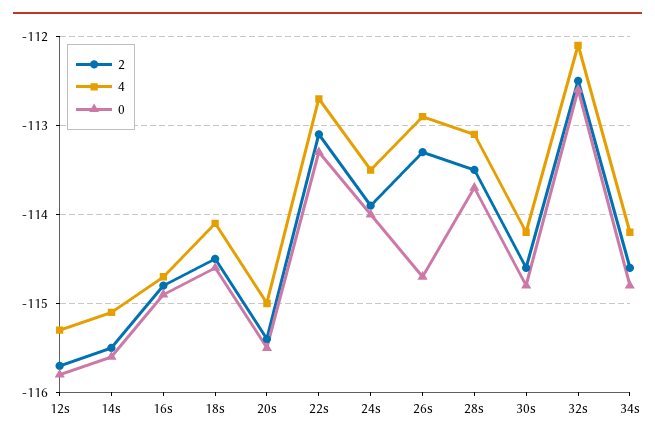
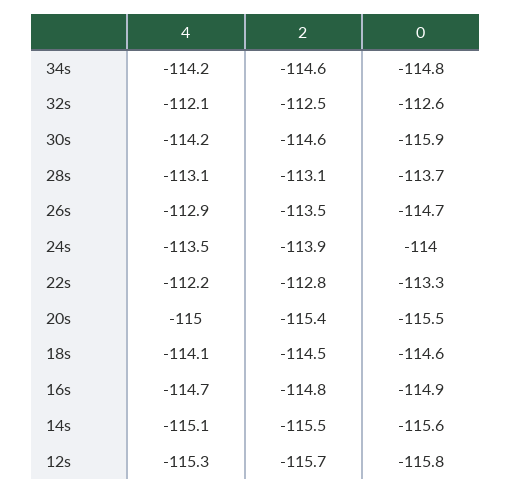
2, 22s: -113.1 -> -112.8
4, 22s: -112.7 -> -112.2
2, 26s: -113.3 -> -113.5
2, 28s: -113.5 -> -113.1
0, 30s: -114.8 -> -115.9

